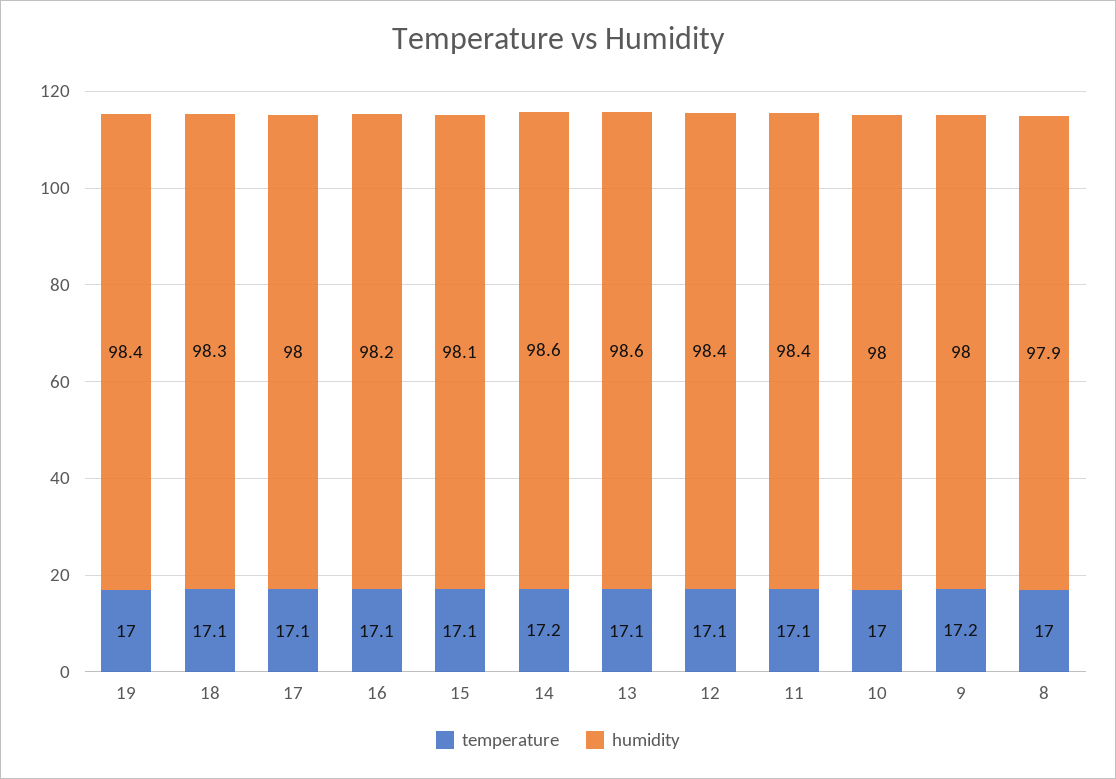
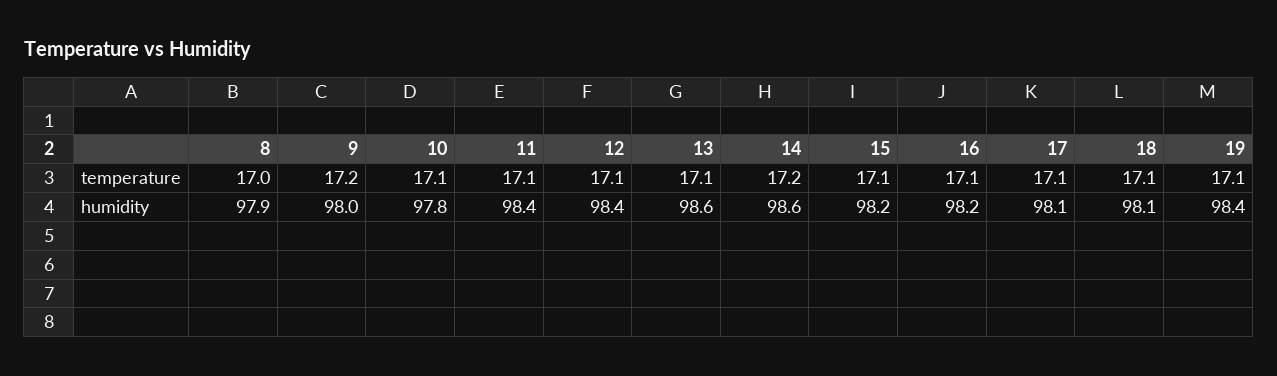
temperature, 19: 17 -> 17.1
humidity, 18: 98.3 -> 98.1
humidity, 17: 98 -> 98.1
humidity, 15: 98.1 -> 98.2
temperature, 10: 17 -> 17.1
humidity, 10: 98 -> 97.8

